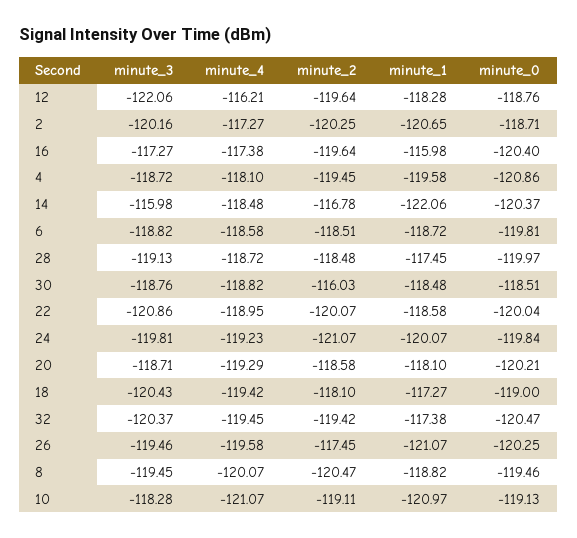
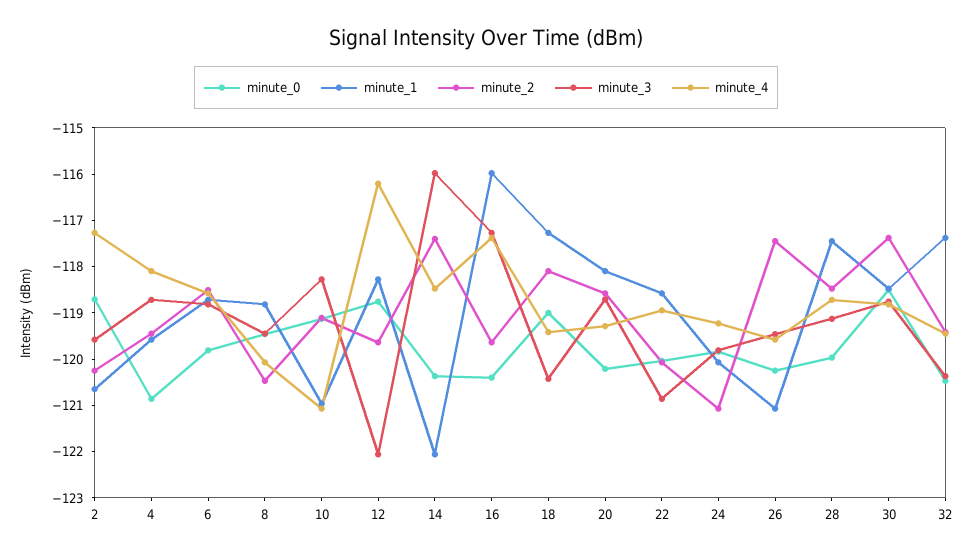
minute_3, 2: -120.16 -> -119.6
minute_2, 14: -116.78 -> -117.4
minute_2, 30: -116.03 -> -117.4

